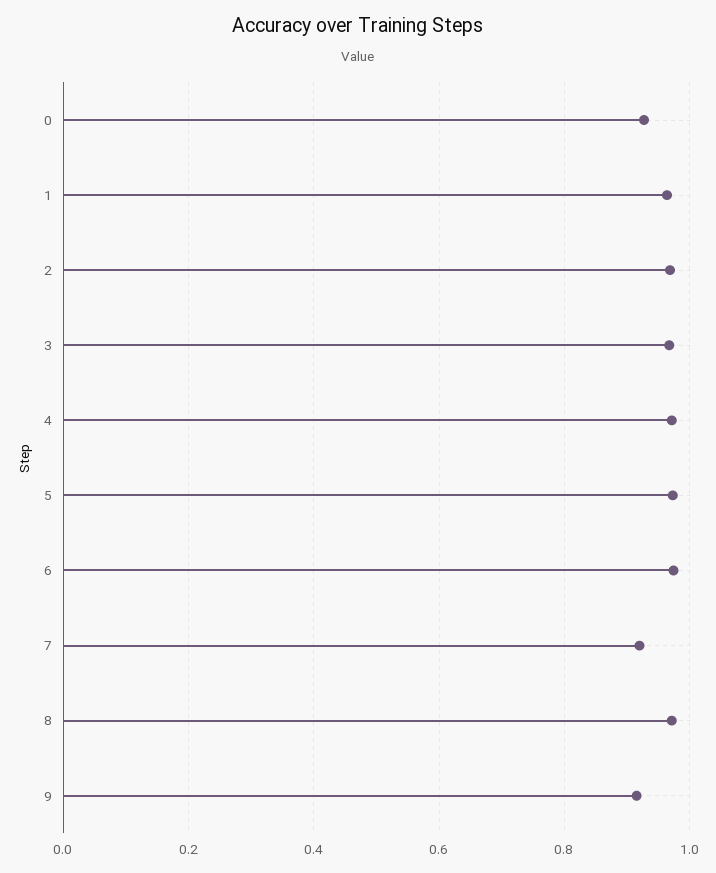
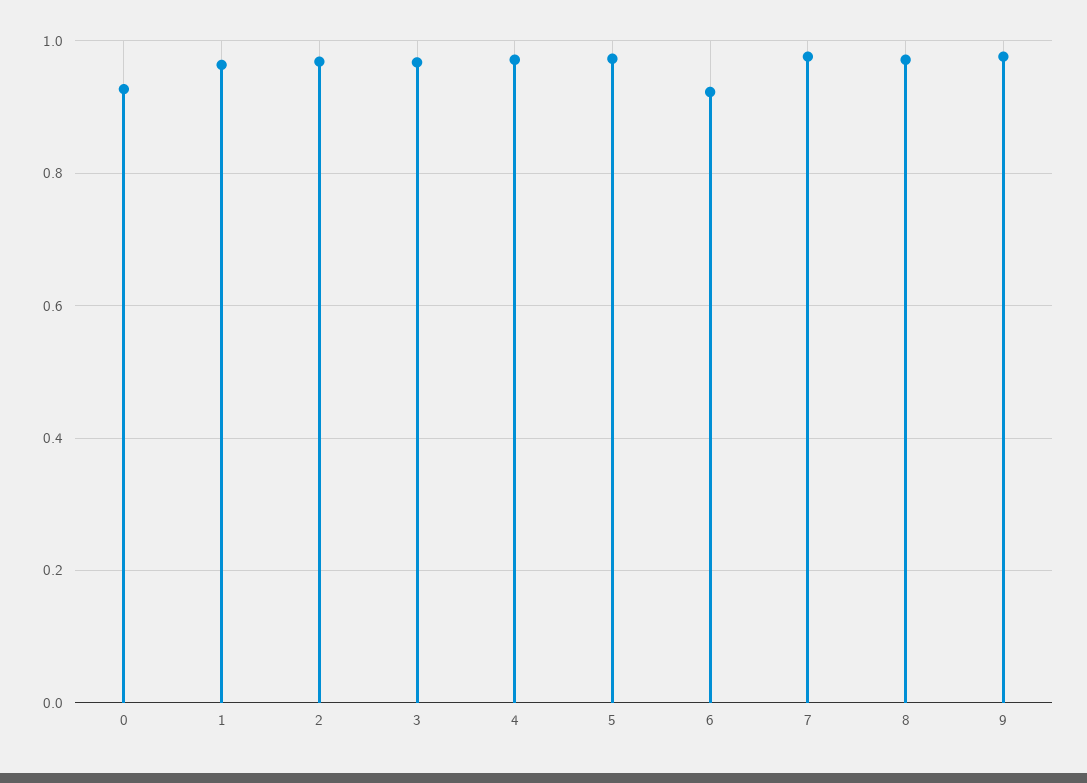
6: 0.98 -> 0.92
7: 0.92 -> 0.98
9: 0.92 -> 0.98

